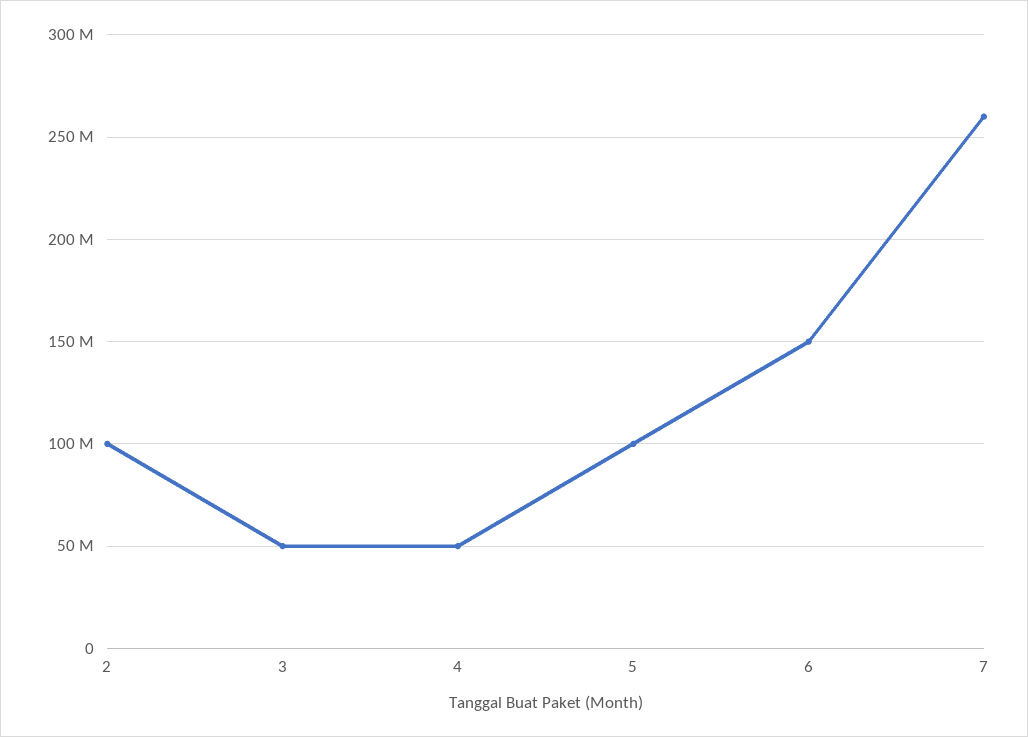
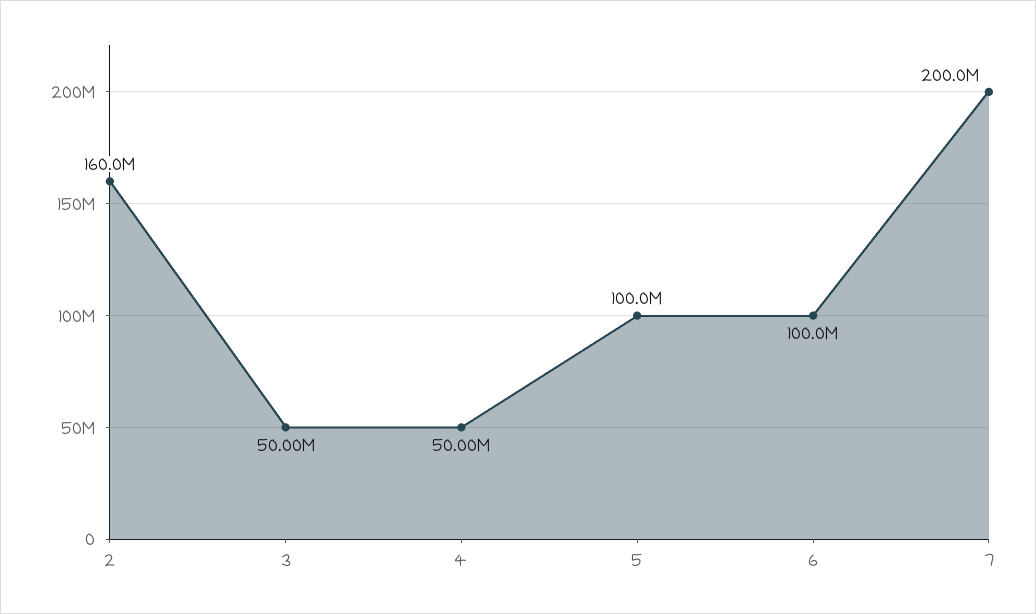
2: 100000000 -> 160000000
6: 150000000 -> 100000000
7: 260000000 -> 200000000

